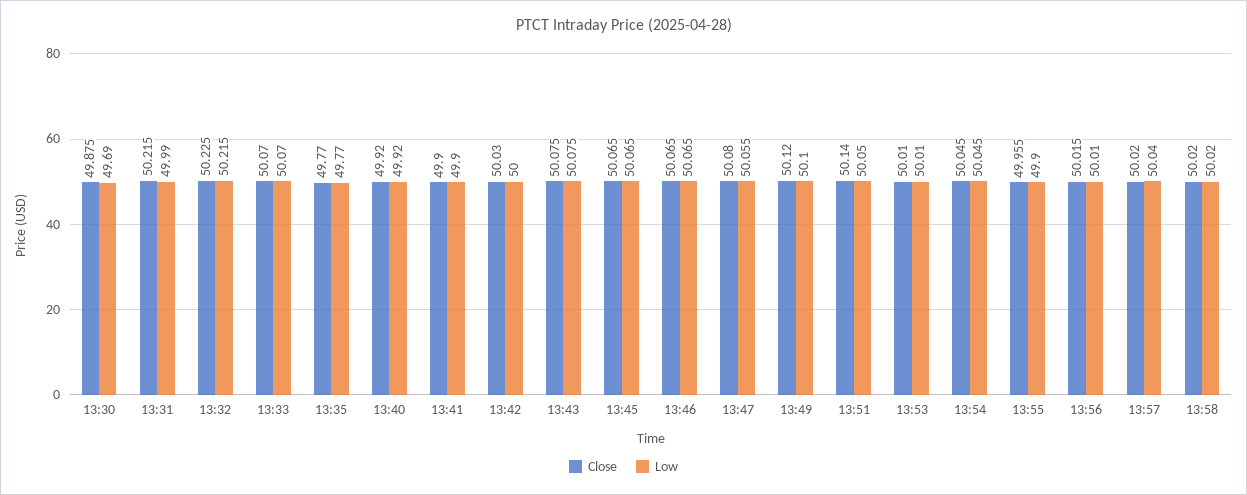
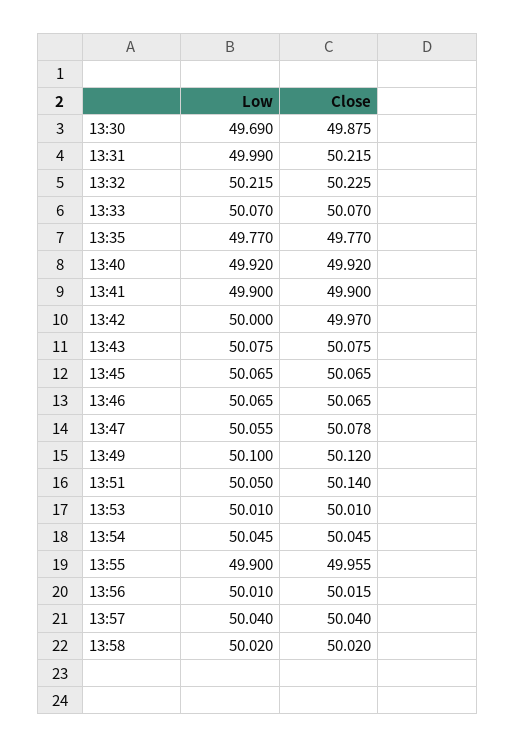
Close, 13:42: 50.03 -> 49.97
Close, 13:47: 50.08 -> 50.078
Close, 13:57: 50.02 -> 50.04

